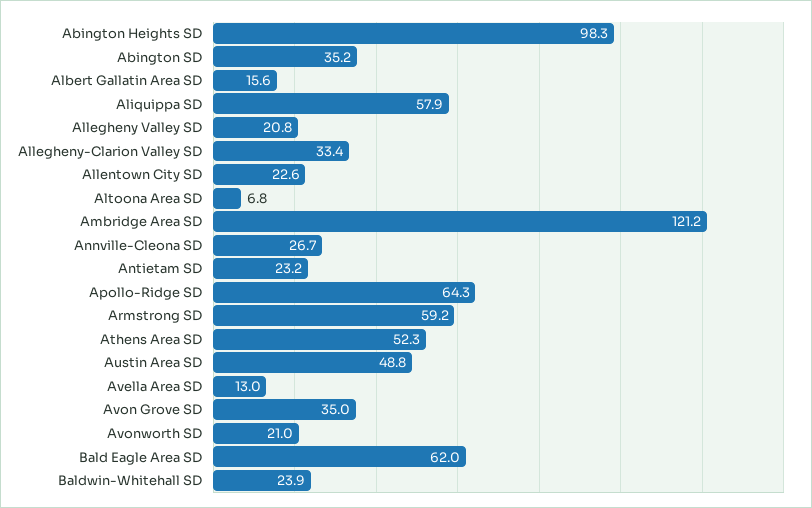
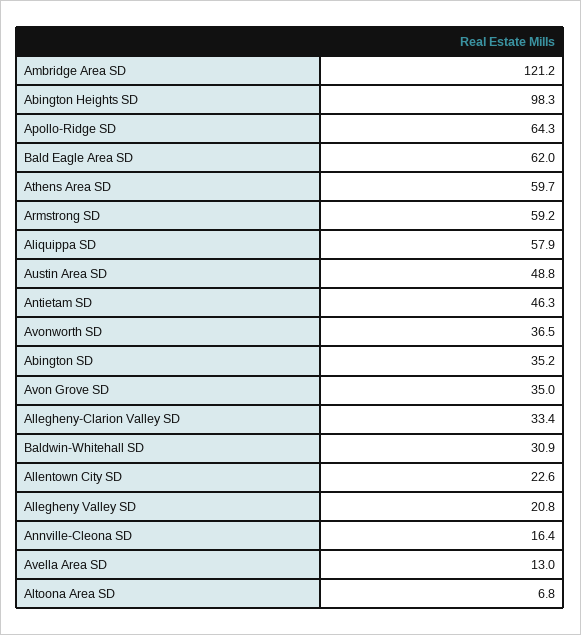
Albert Gallatin Area SD: 15.6 -> none
Annville-Cleona SD: 26.7 -> 16.4
Antietam SD: 23.2 -> 46.3
Athens Area SD: 52.3 -> 59.7
Avonworth SD: 21 -> 36.5
Baldwin-Whitehall SD: 23.9 -> 30.9

